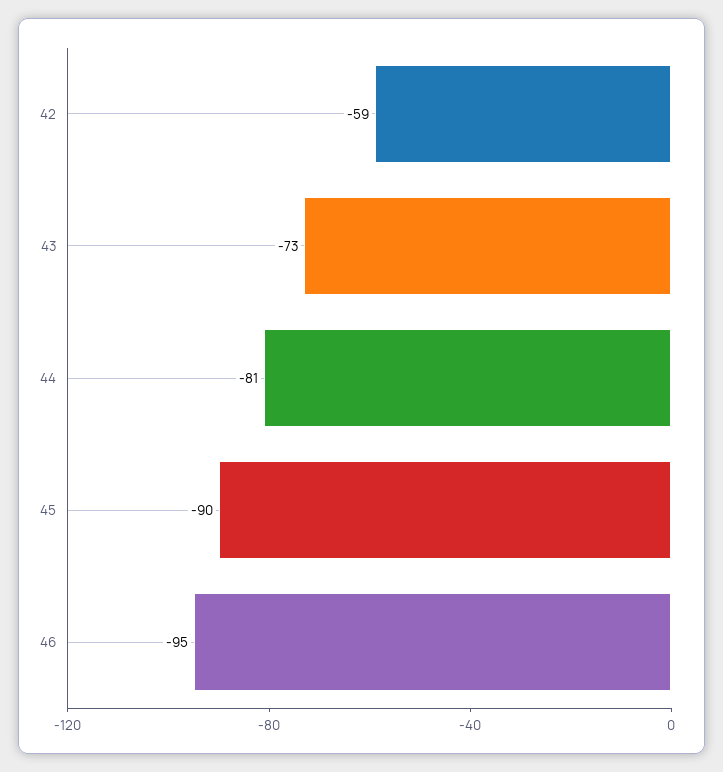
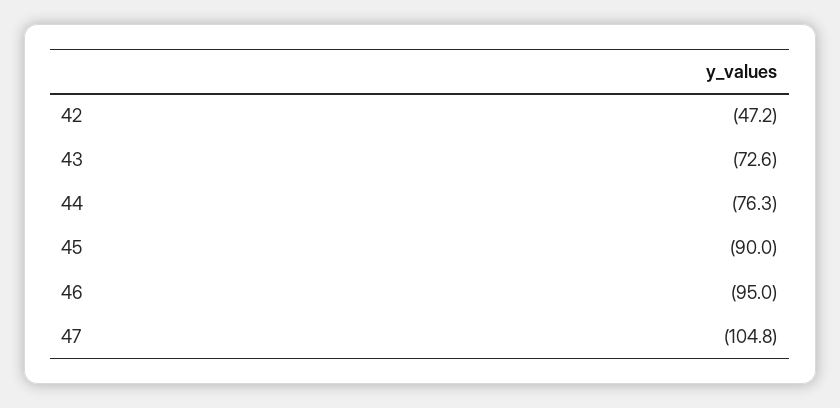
42: -59 -> -47.2
44: -81 -> -76.3
47: none -> -104.8

